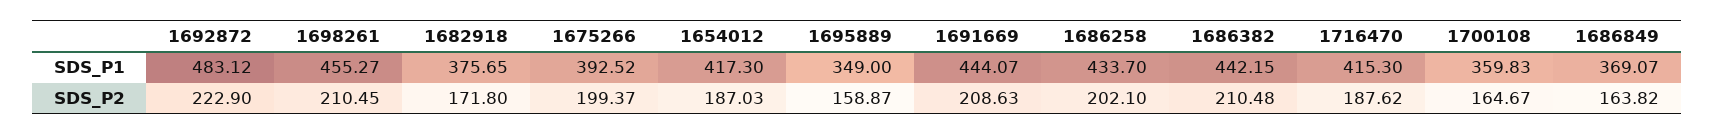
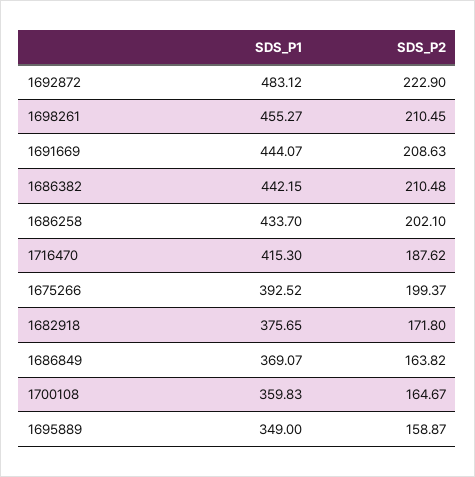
1654012, SDS_P1: 417.3 -> none
1654012, SDS_P2: 187.03 -> none

